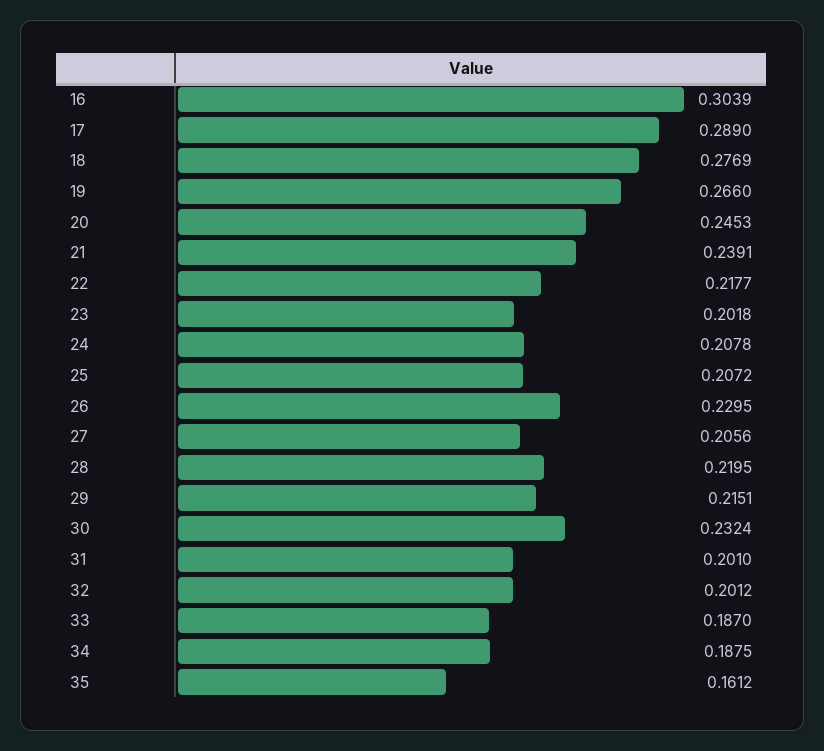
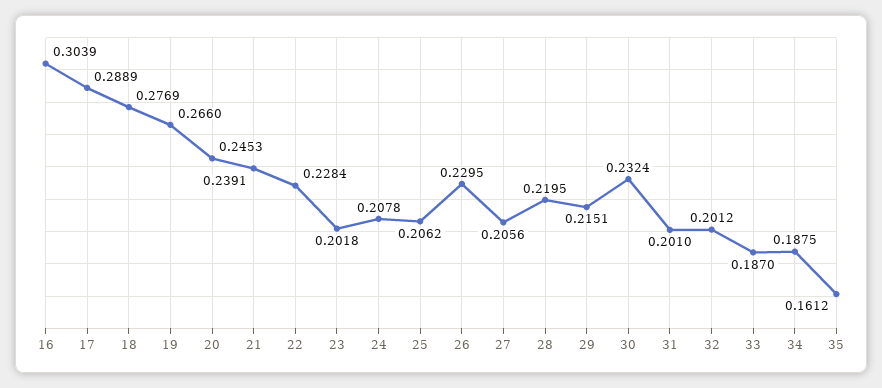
17: 0.289 -> 0.2889
22: 0.2177 -> 0.2284
25: 0.2072 -> 0.2062

